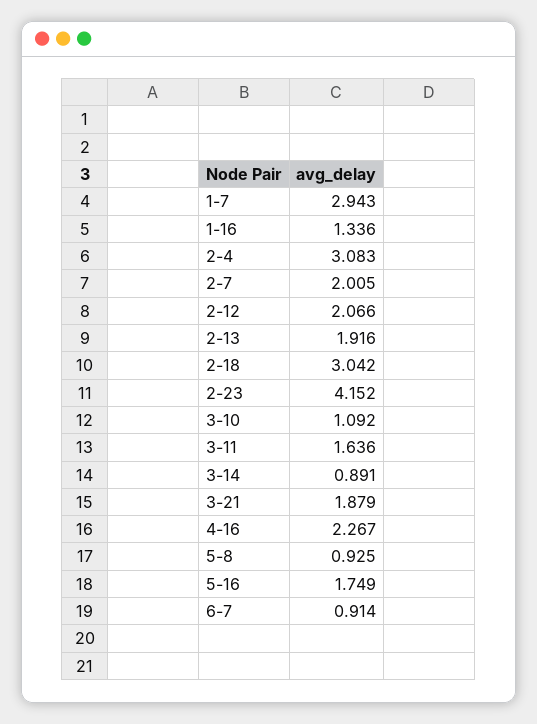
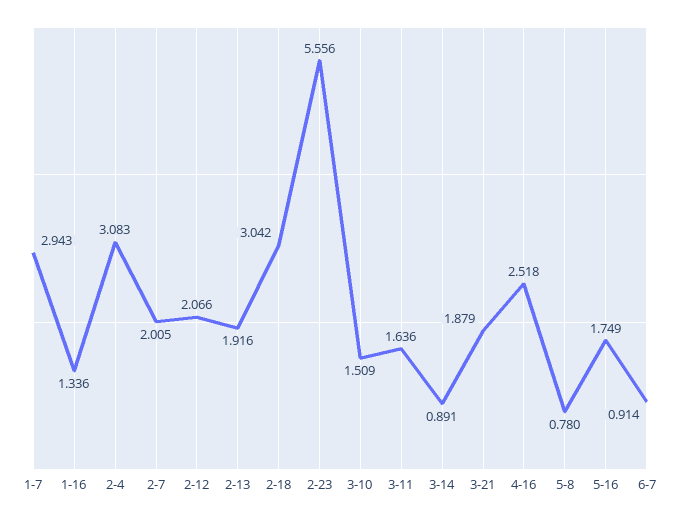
2-23: 4.152 -> 5.556
3-10: 1.092 -> 1.509
4-16: 2.267 -> 2.518
5-8: 0.925 -> 0.78

